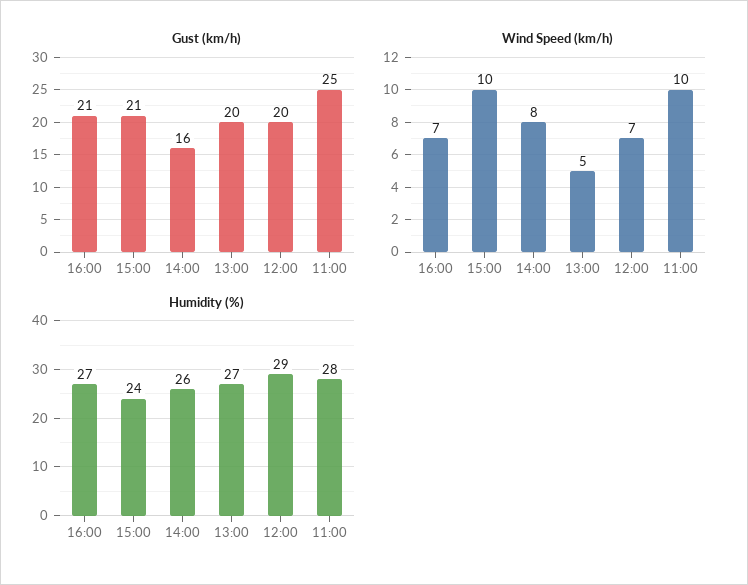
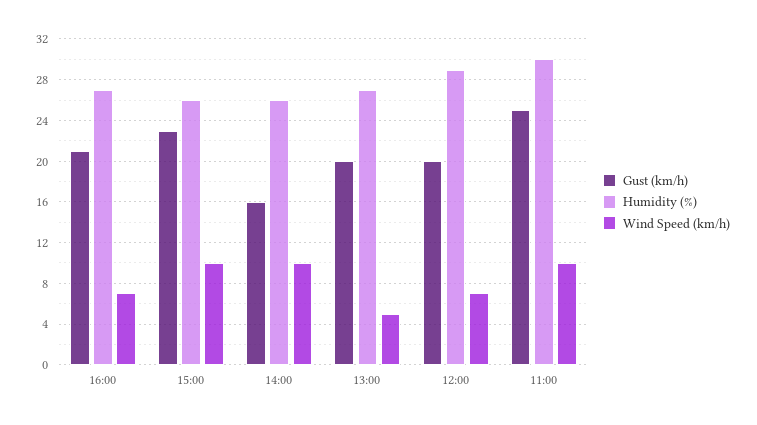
Gust (km/h), 15:00: 21 -> 23
Wind Speed (km/h), 14:00: 8 -> 10
Humidity (%), 15:00: 24 -> 26
Humidity (%), 11:00: 28 -> 30

